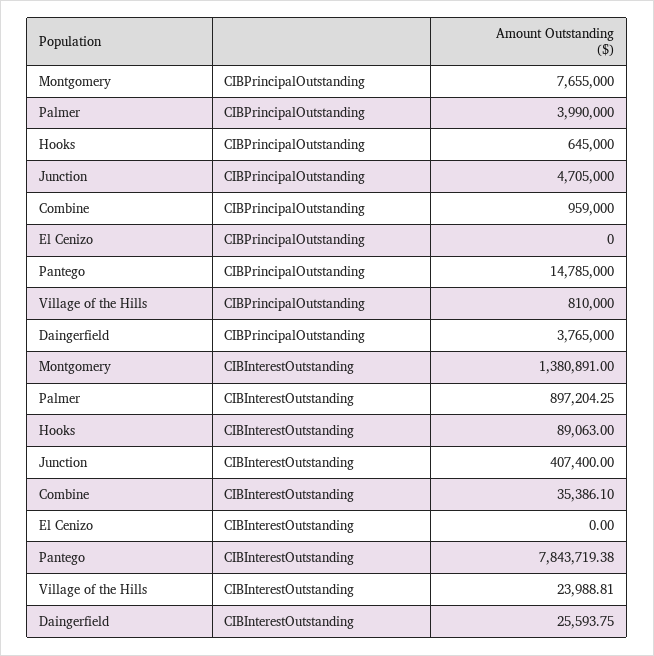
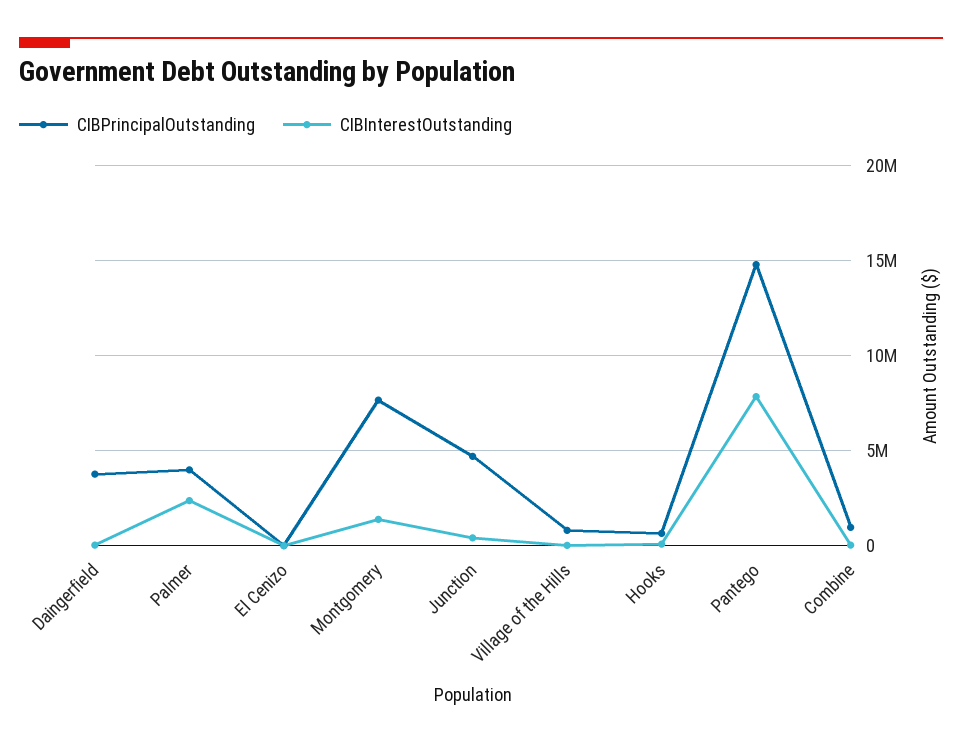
CIBInterestOutstanding, Palmer: 897204.25 -> 2500000

